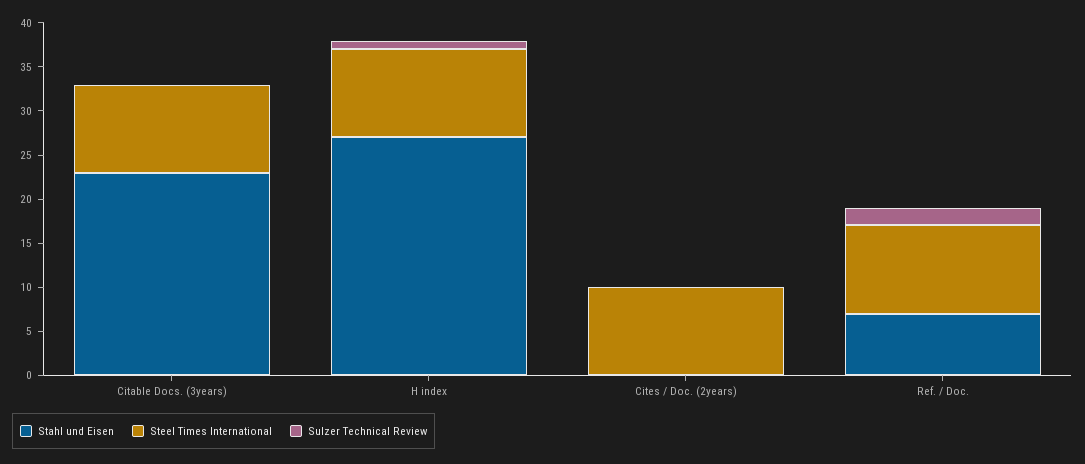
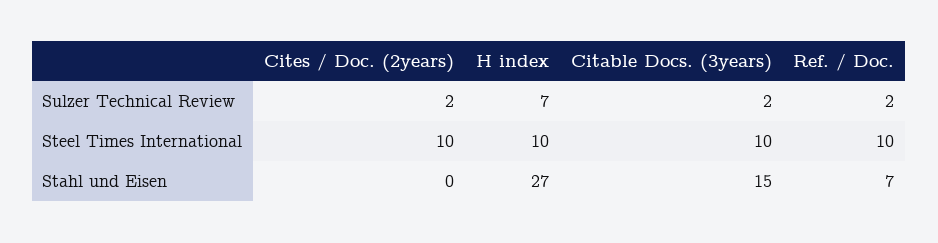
Stahl und Eisen, Citable Docs. (3years): 23 -> 15
Sulzer Technical Review, Citable Docs. (3years): 0 -> 2
Sulzer Technical Review, H index: 1 -> 7
Sulzer Technical Review, Cites / Doc. (2years): 0 -> 2

